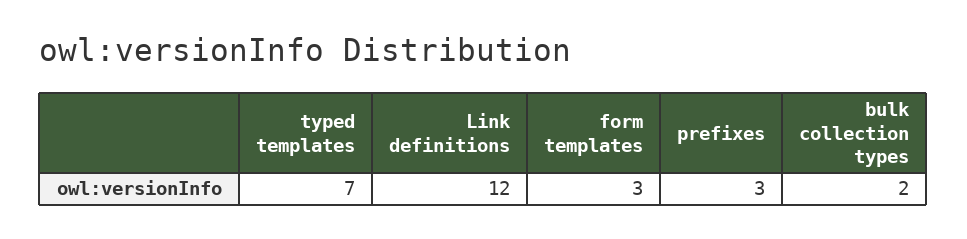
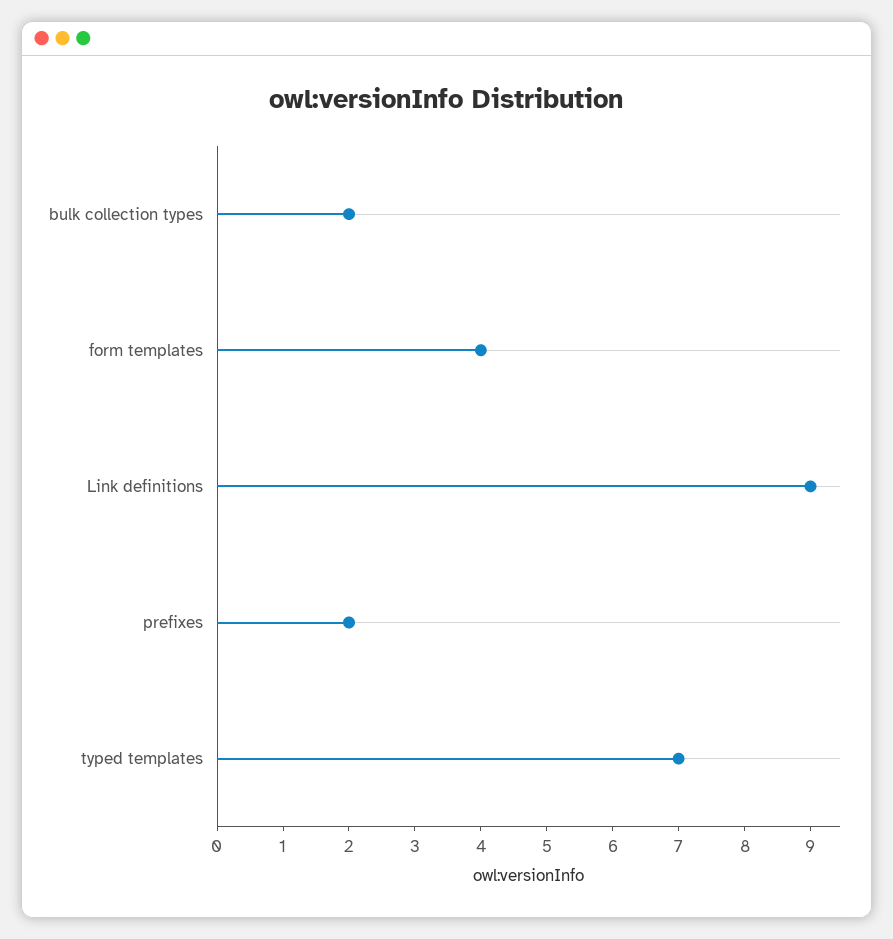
Link definitions: 12 -> 9
form templates: 3 -> 4
prefixes: 3 -> 2

